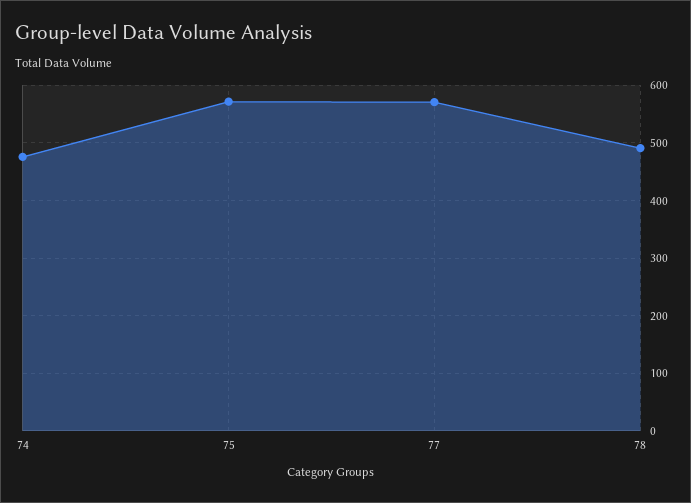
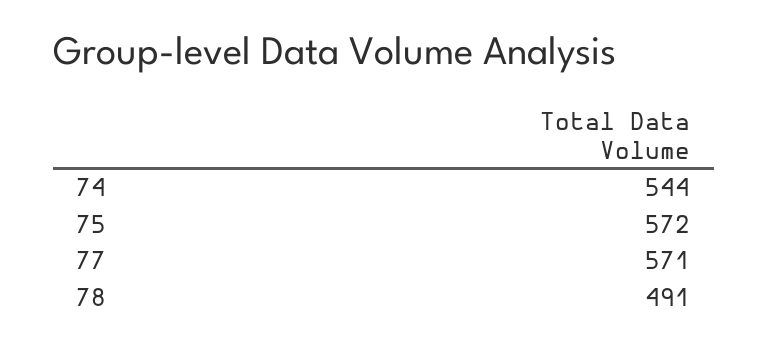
74: 480 -> 544

